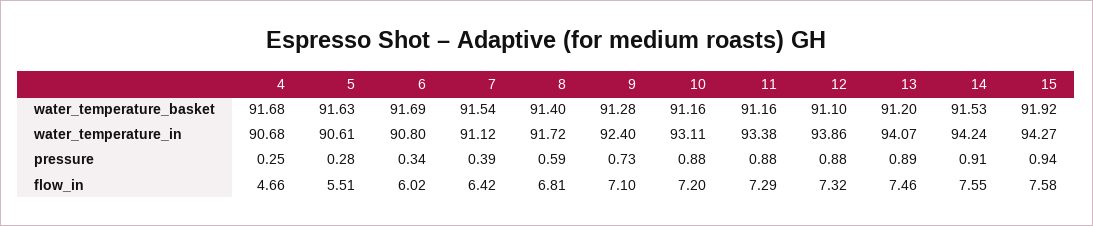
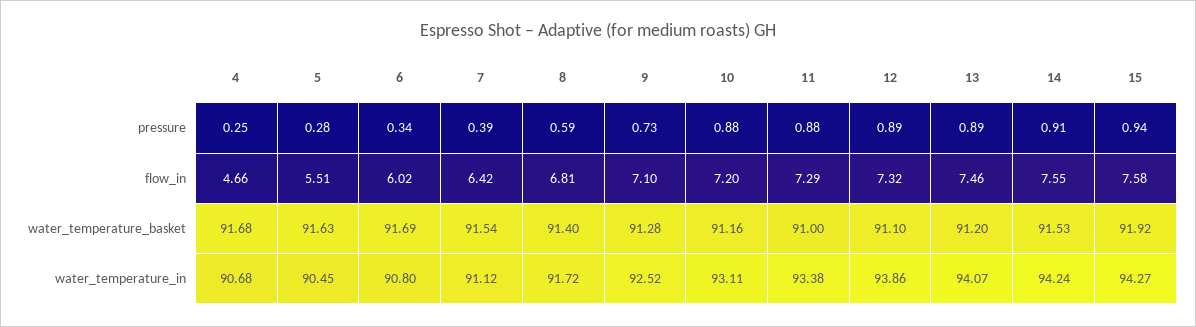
11, water_temperature_basket: 91.16 -> 91
5, water_temperature_in: 90.61 -> 90.45
9, water_temperature_in: 92.4 -> 92.52
12, pressure: 0.88 -> 0.89

